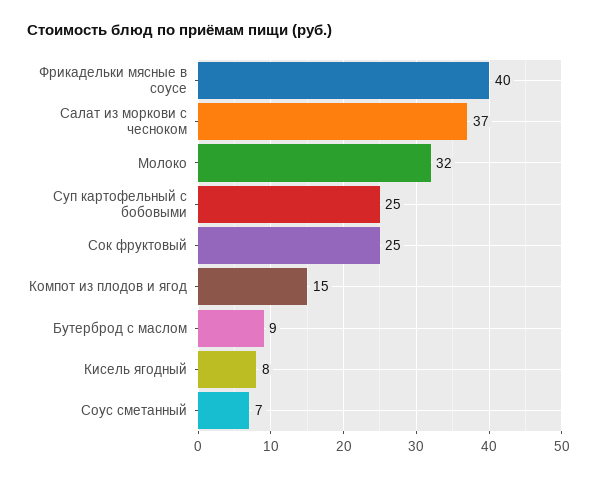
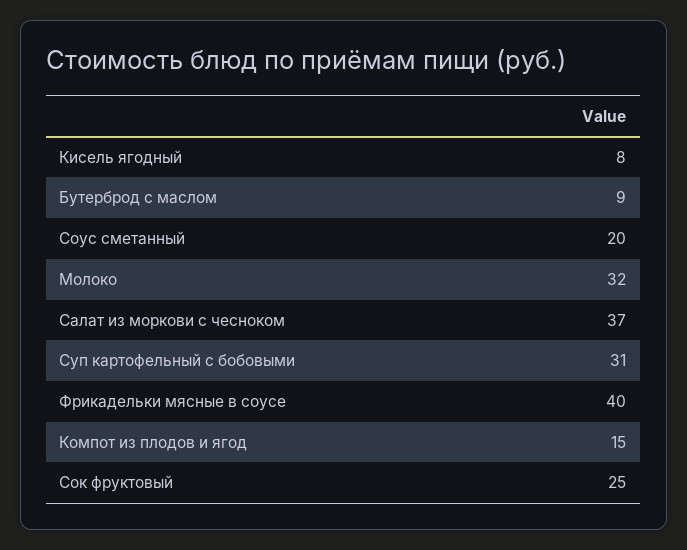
Суп картофельный с бобовыми: 25 -> 31
Соус сметанный: 7 -> 20

